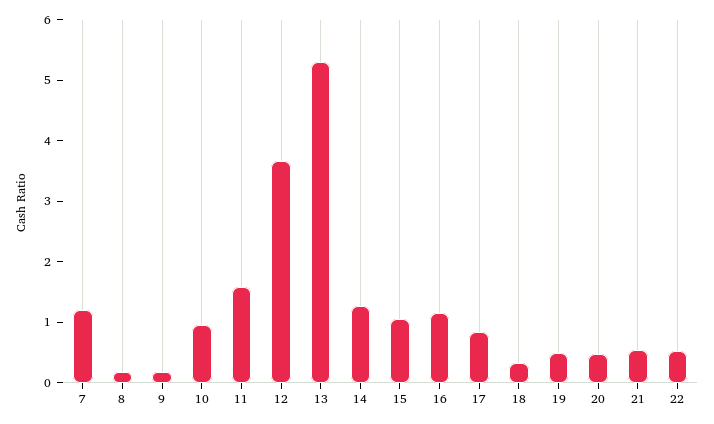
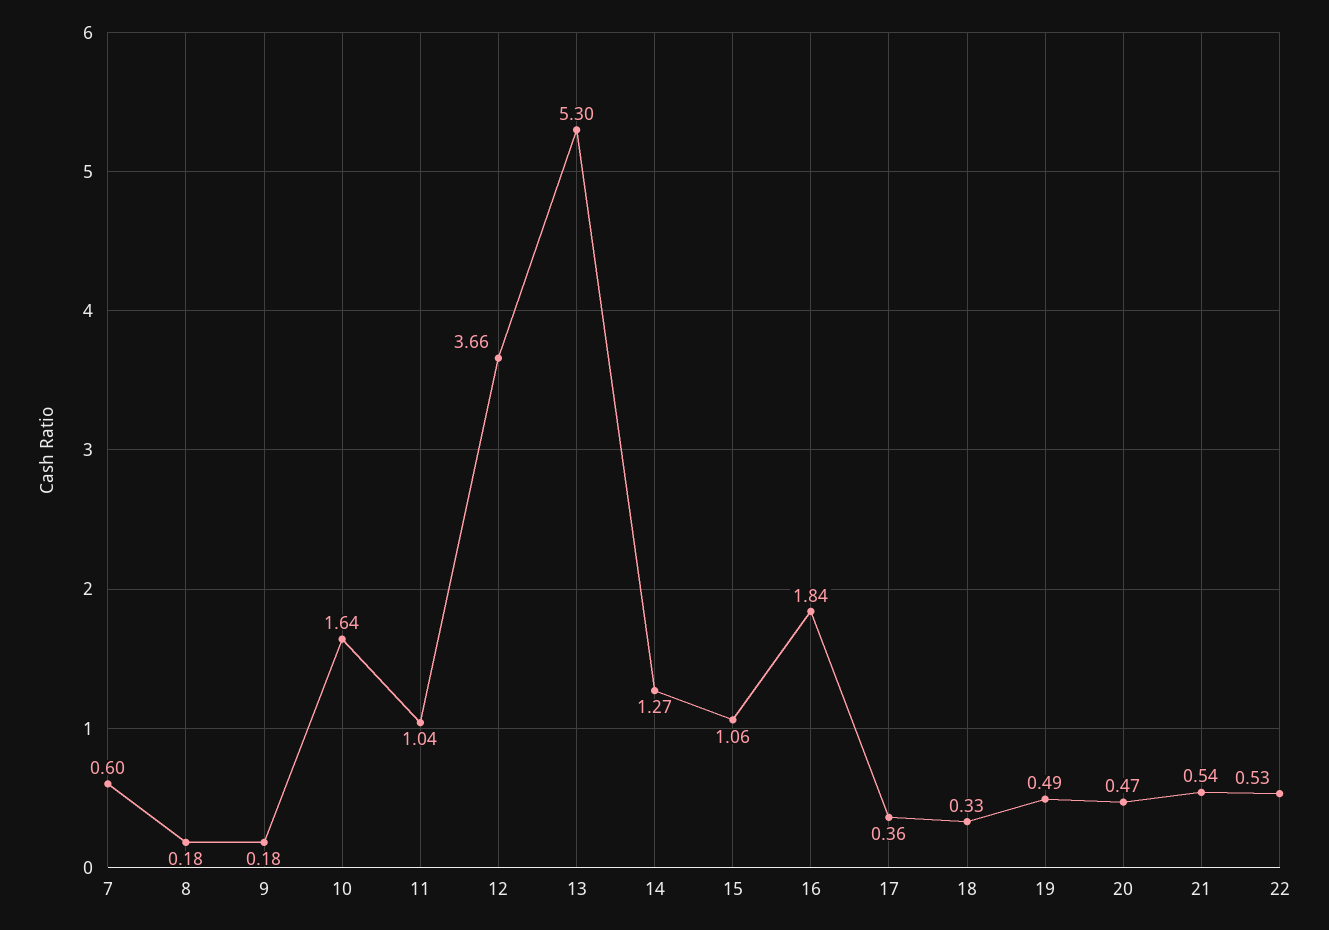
7: 1.2 -> 0.6
10: 1 -> 1.64
11: 1.6 -> 1.04
16: 1.2 -> 1.84
17: 0.8 -> 0.36

